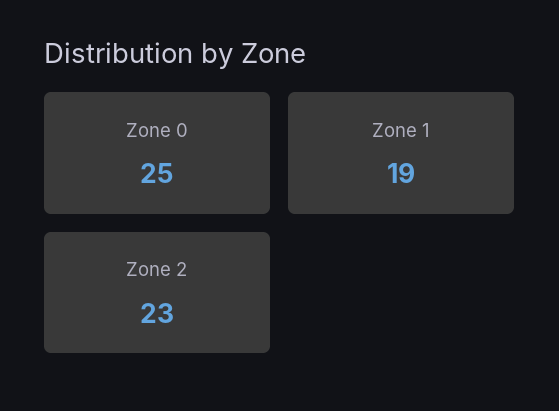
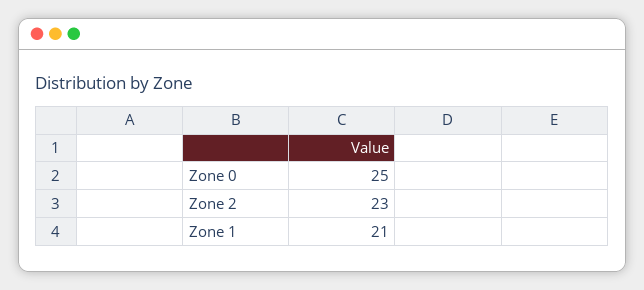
Zone 1: 19 -> 21

